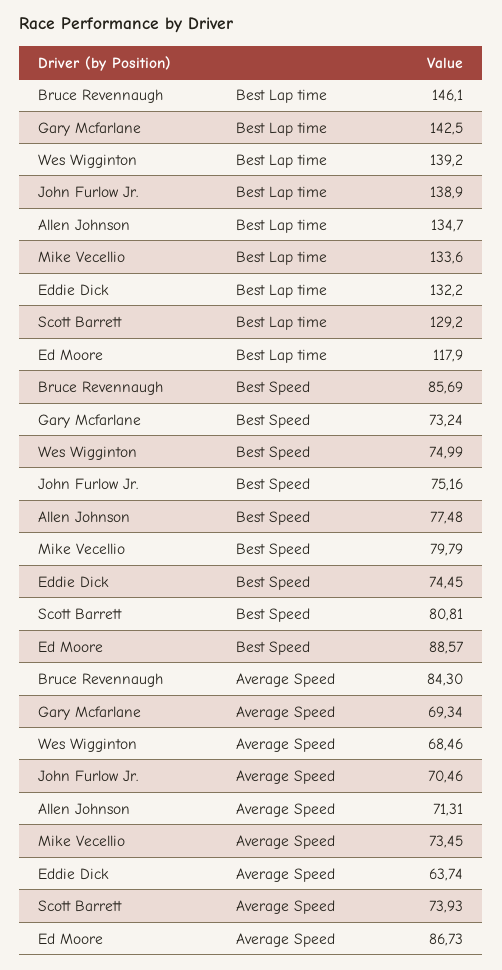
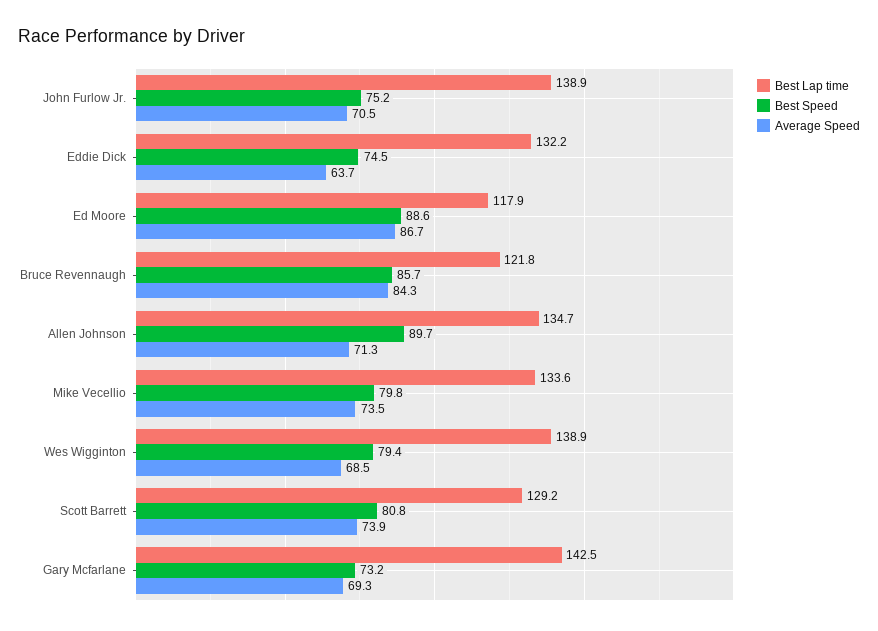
Best Lap time, Bruce Revennaugh: 146.1 -> 121.8
Best Lap time, Wes Wigginton: 139.2 -> 138.9
Best Speed, Wes Wigginton: 74.99 -> 79.4
Best Speed, Allen Johnson: 77.48 -> 89.7

